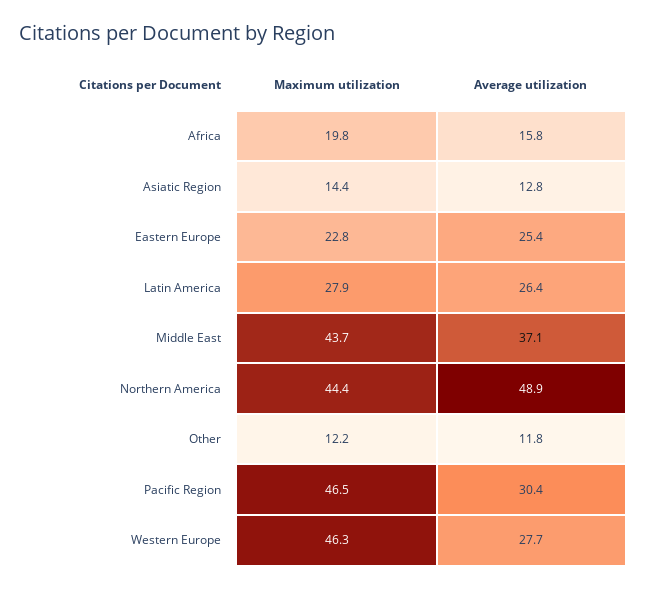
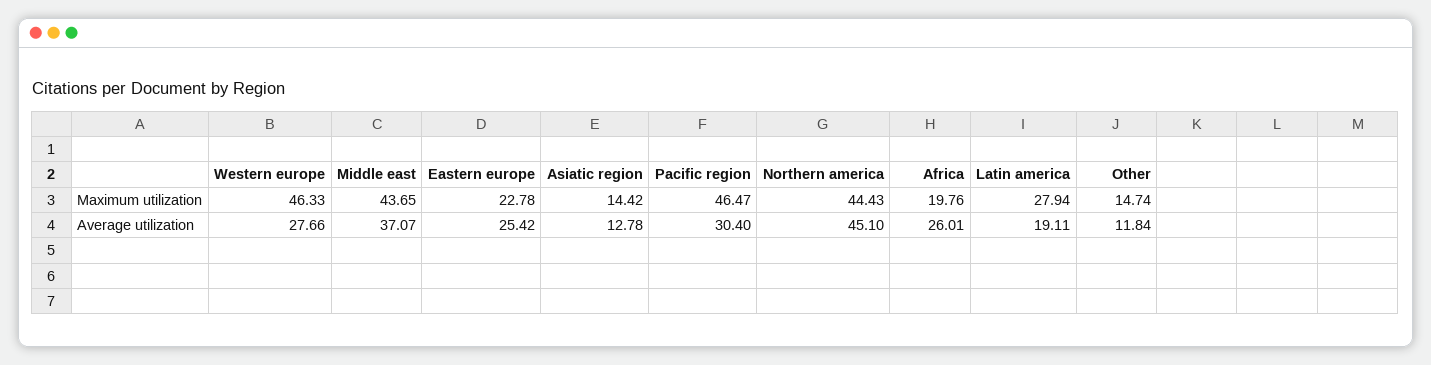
Average utilization, Africa: 15.8 -> 26.01
Average utilization, Latin America: 26.4 -> 19.11
Average utilization, Northern America: 48.9 -> 45.1
Maximum utilization, Other: 12.2 -> 14.74

